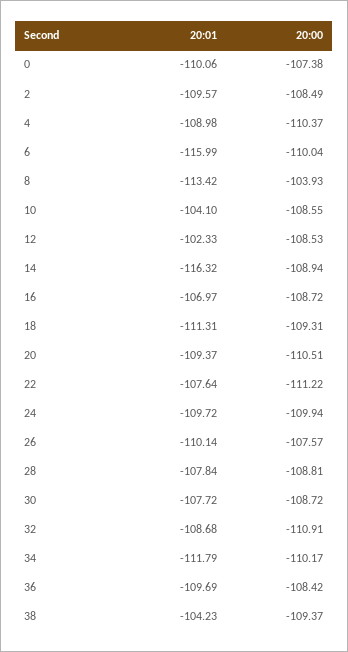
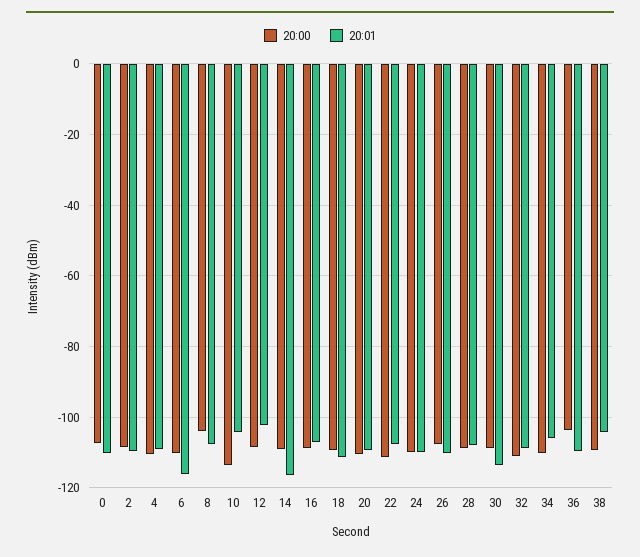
20:01, 8: -113.42 -> -108
20:00, 10: -108.55 -> -114
20:01, 30: -107.72 -> -114
20:01, 34: -111.79 -> -106
20:00, 36: -108.42 -> -104

